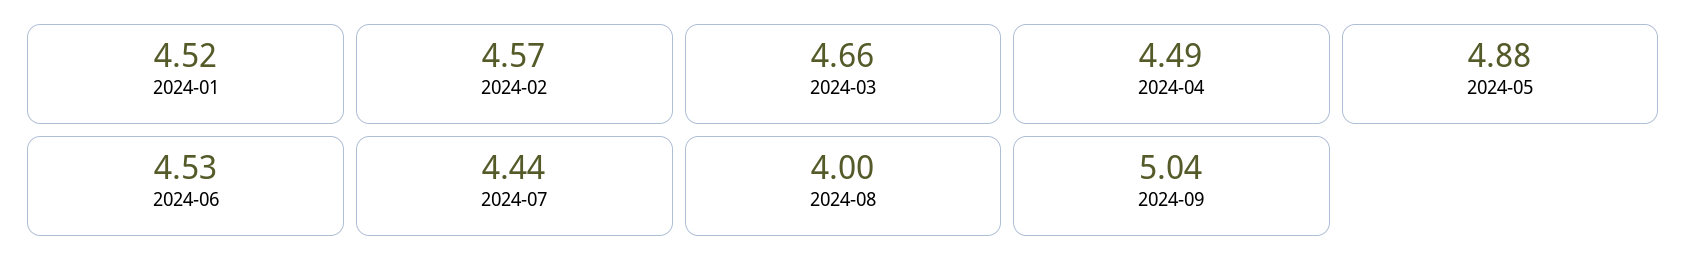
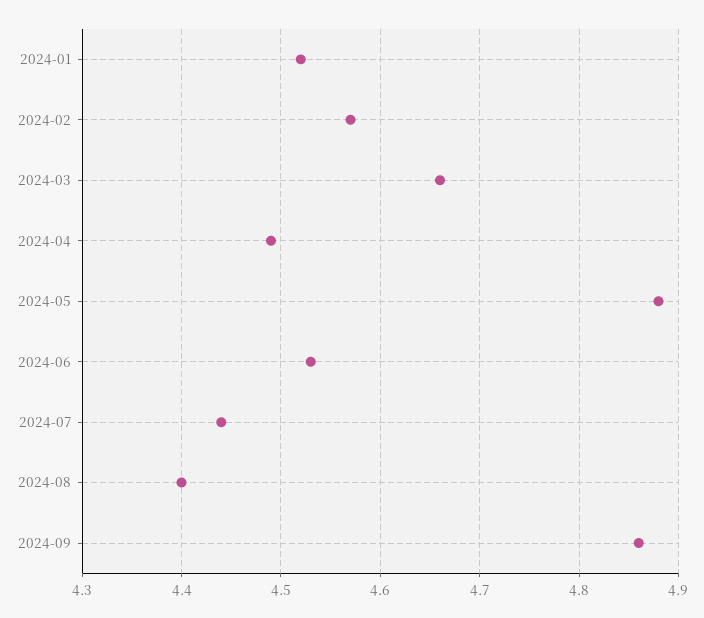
2024-08: 4 -> 4.4
2024-09: 5.04 -> 4.86

